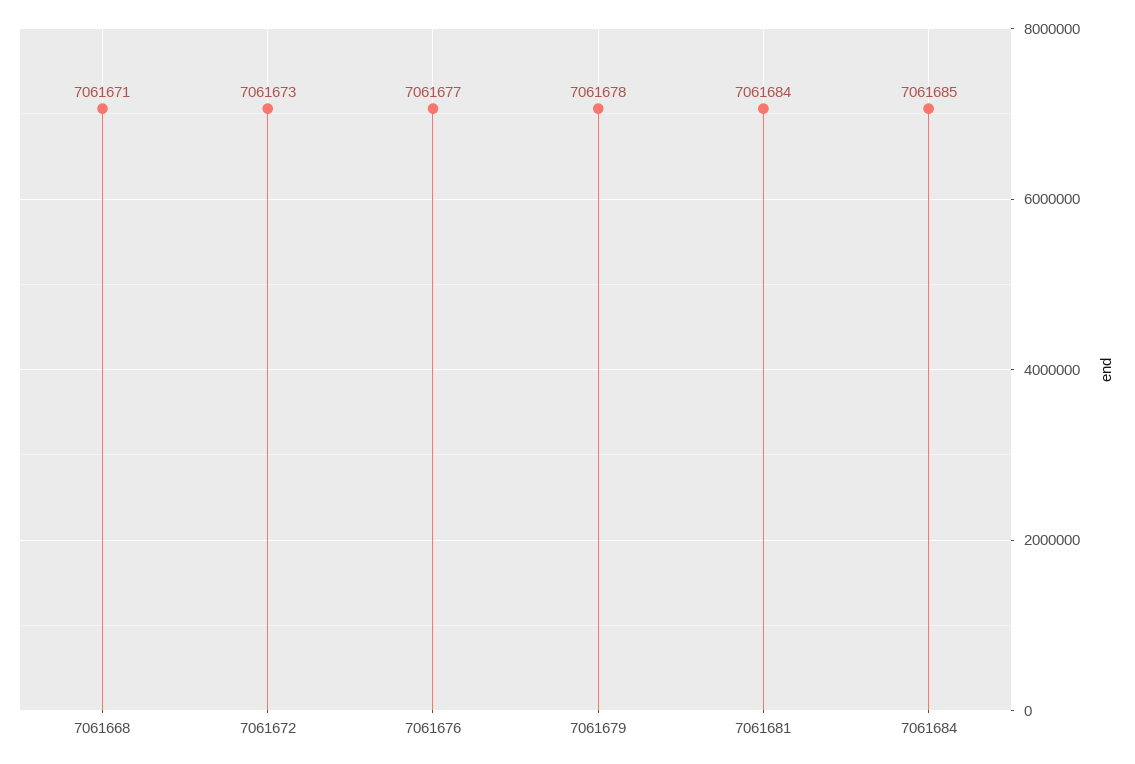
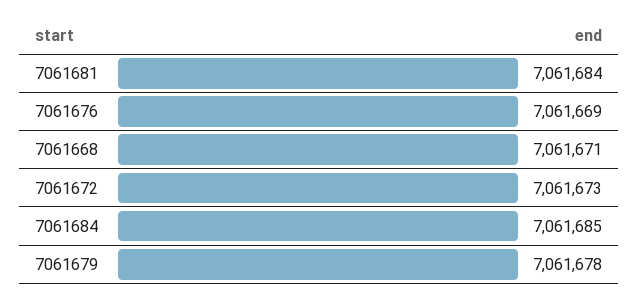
7061676: 7061677 -> 7061669

